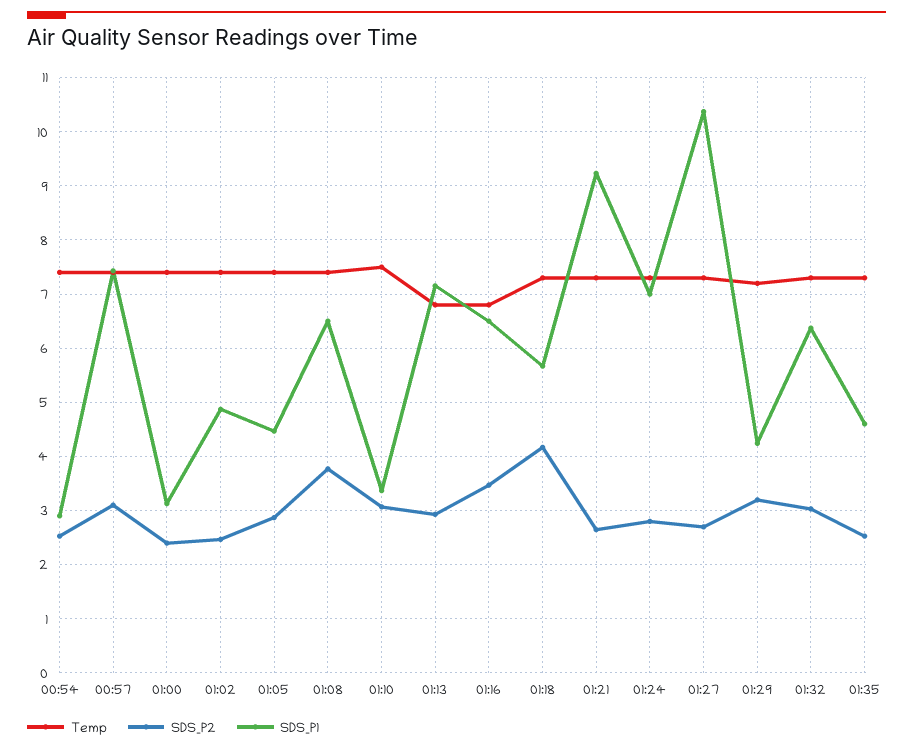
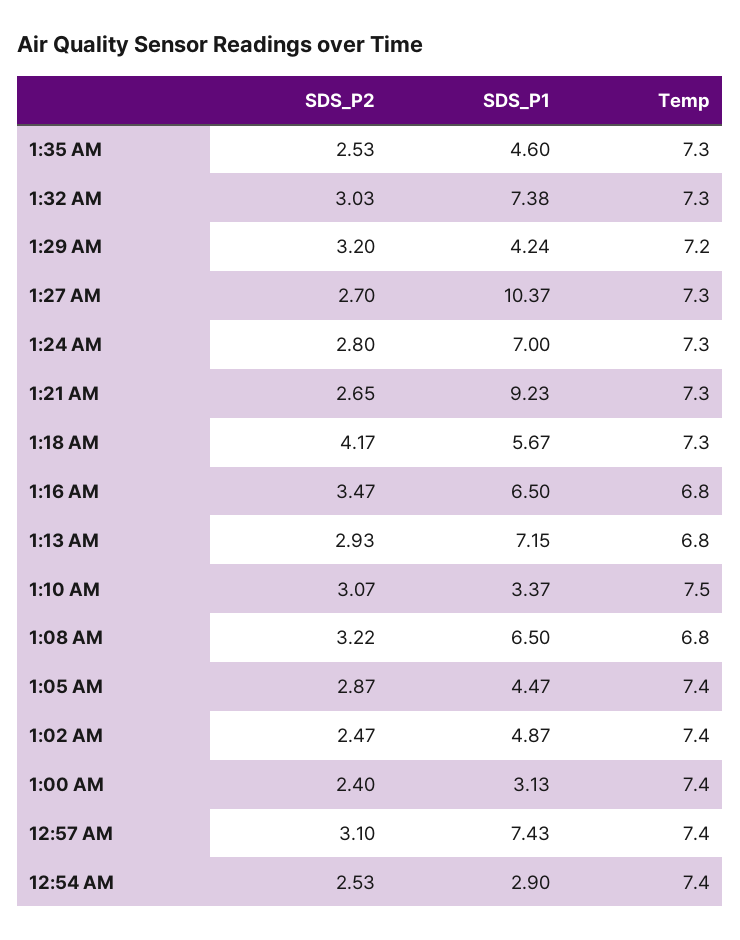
Temp, 01:08: 7.4 -> 6.8
SDS_P2, 01:08: 3.8 -> 3.22
SDS_P1, 01:32: 6.4 -> 7.38

